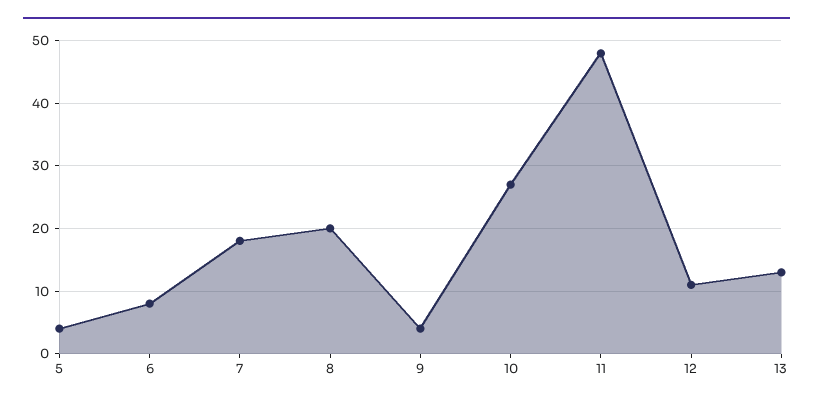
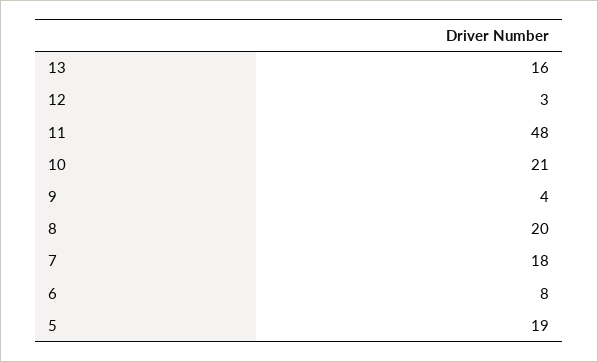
5: 4 -> 19
10: 27 -> 21
12: 11 -> 3
13: 13 -> 16

